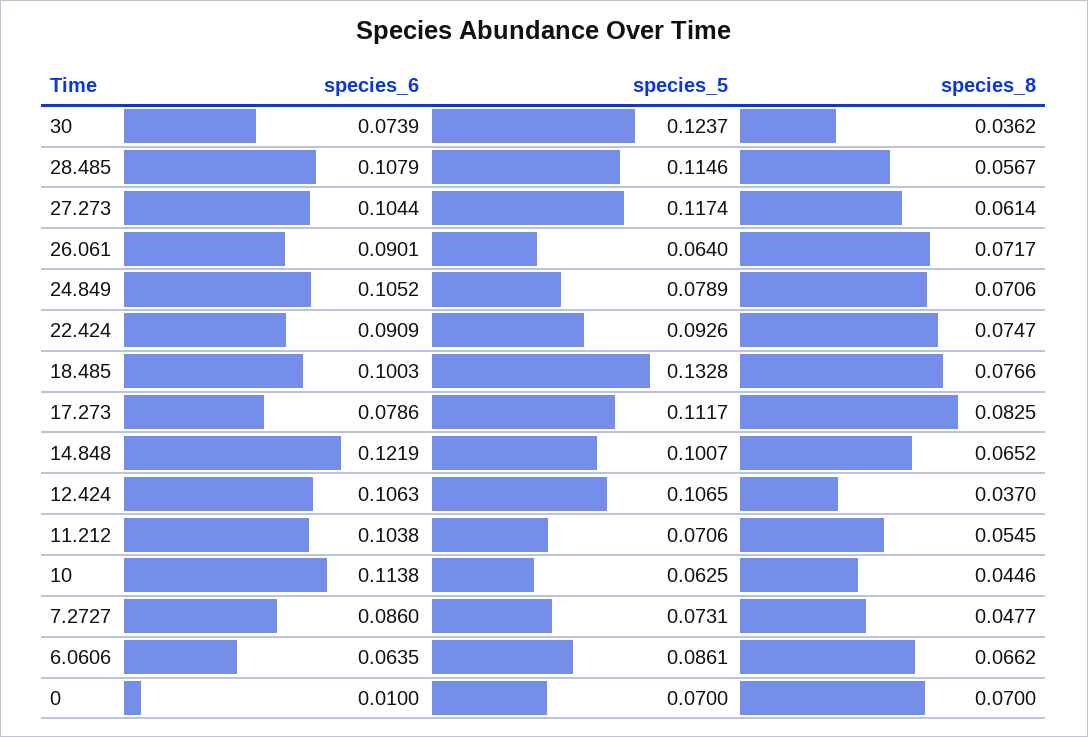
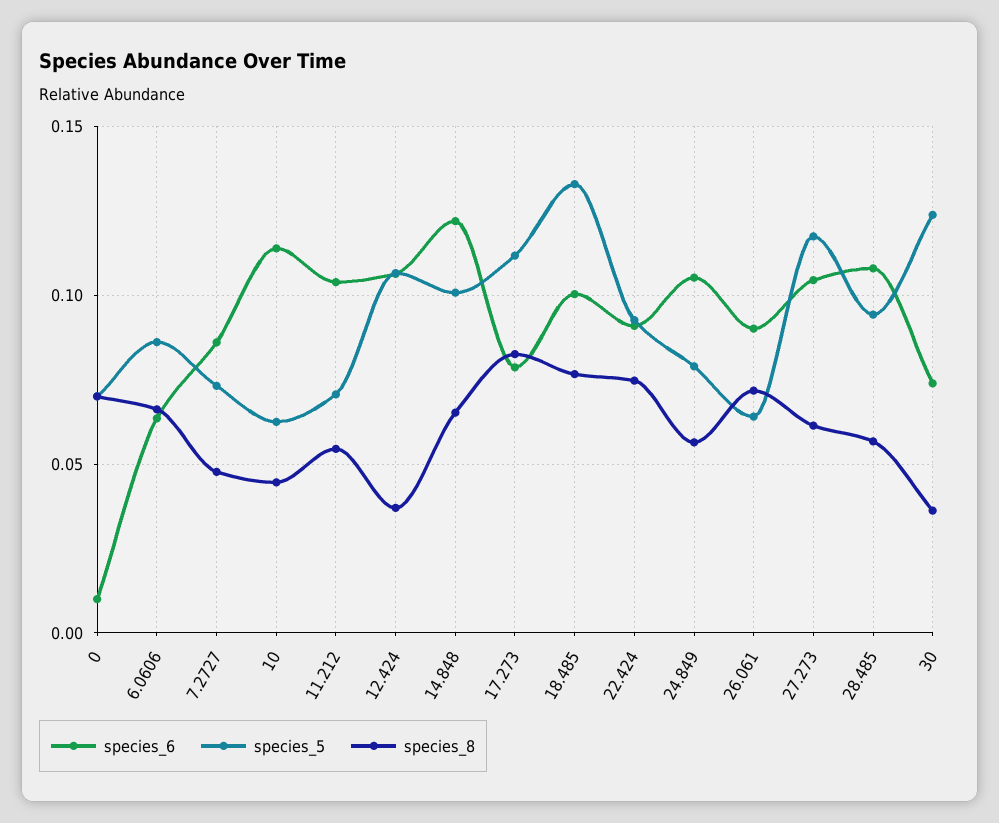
species_5, 28.485: 0.1146 -> 0.095
species_8, 24.849: 0.0706 -> 0.055

